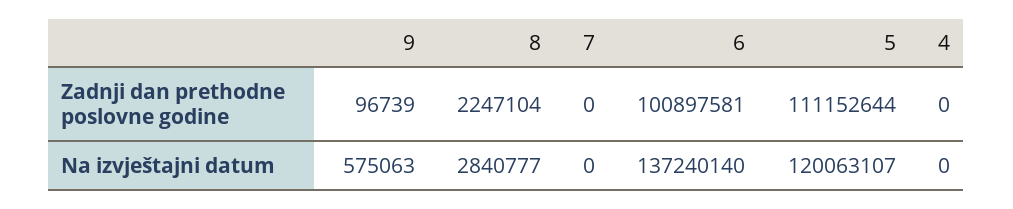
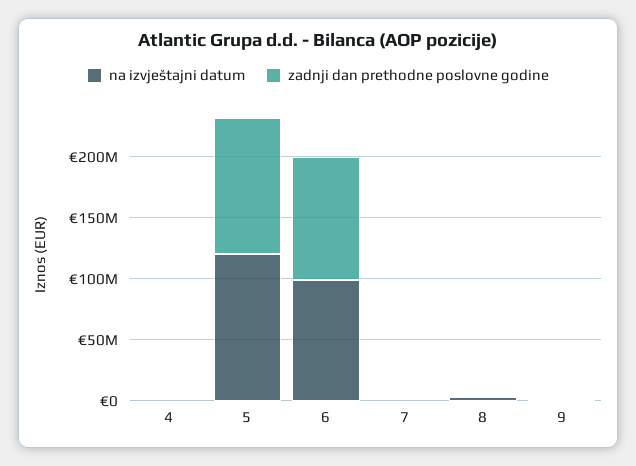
Na izvještajni datum, 6: 137240140 -> 100000000

